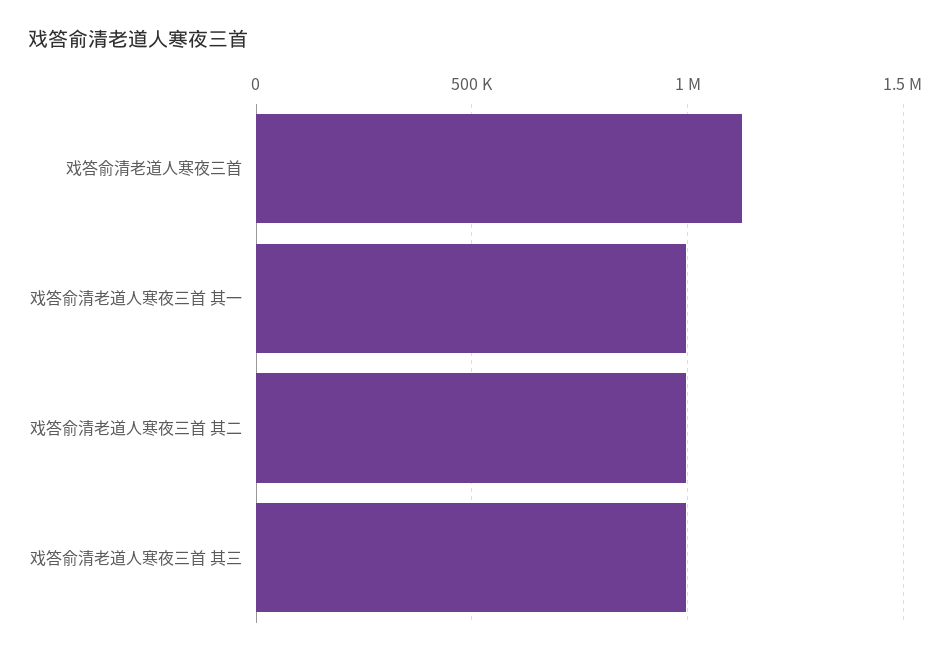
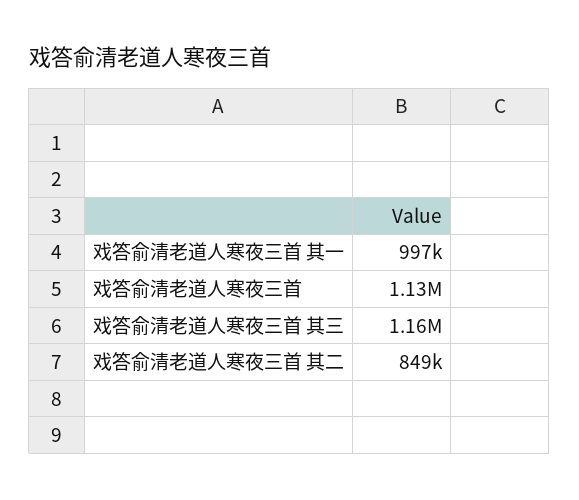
戏答俞清老道人寒夜三首 其二: 1000000 -> 849000
戏答俞清老道人寒夜三首 其三: 1000000 -> 1160000

